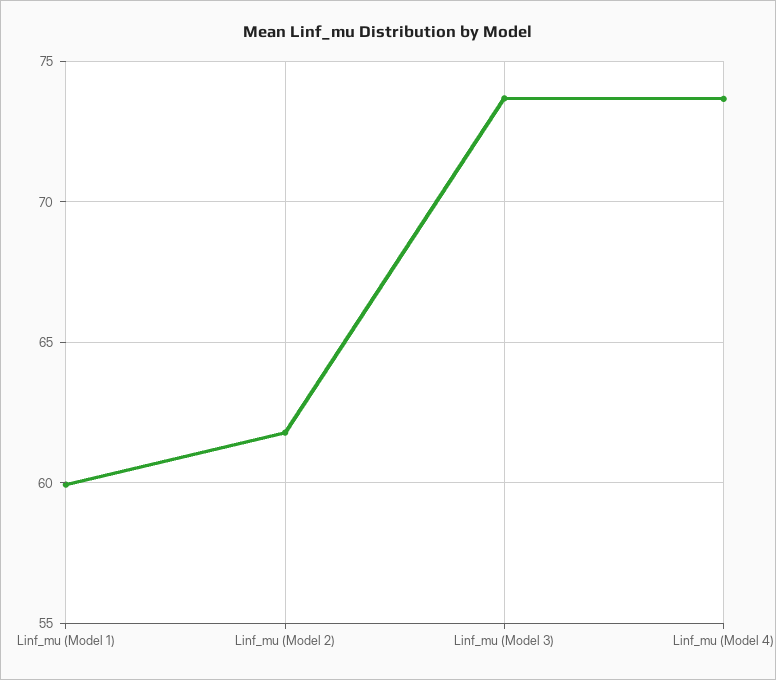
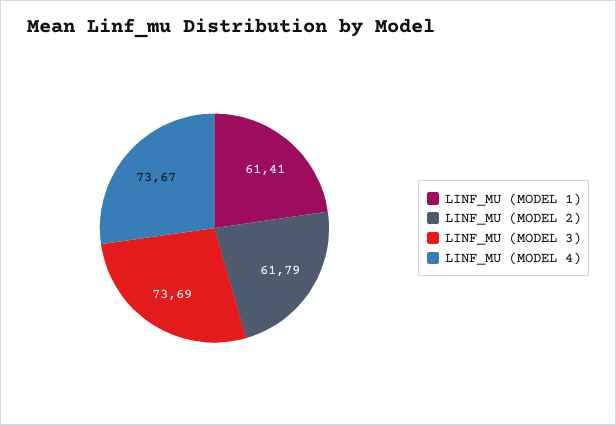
Linf_mu (Model 1): 60 -> 61.41

